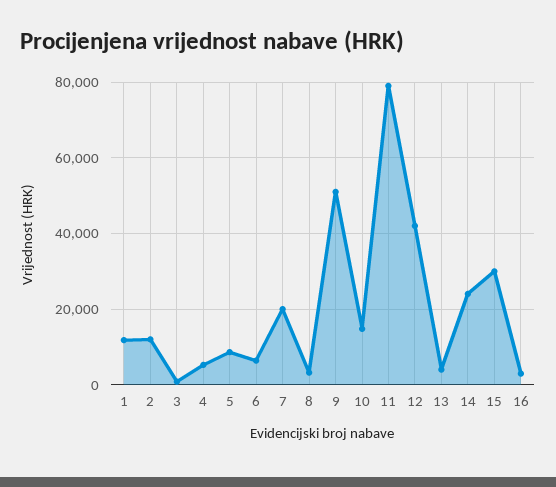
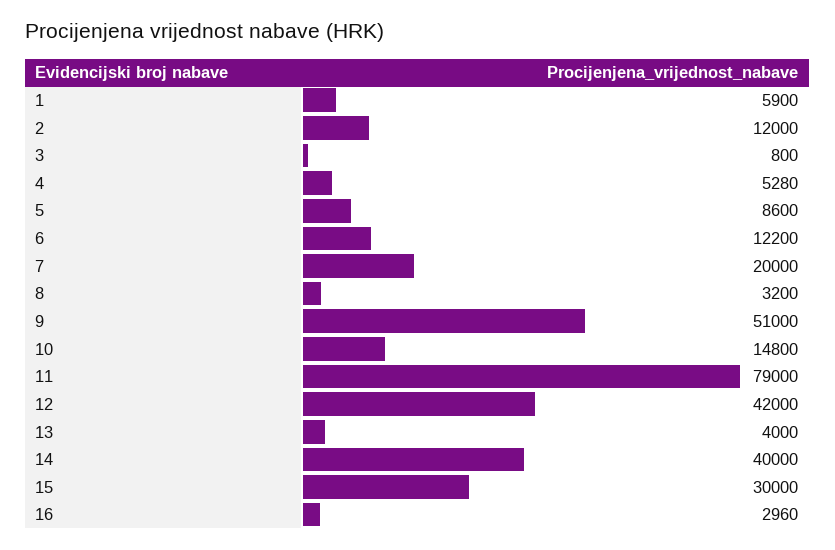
1: 12000 -> 5900
6: 6000 -> 12200
14: 24000 -> 40000

